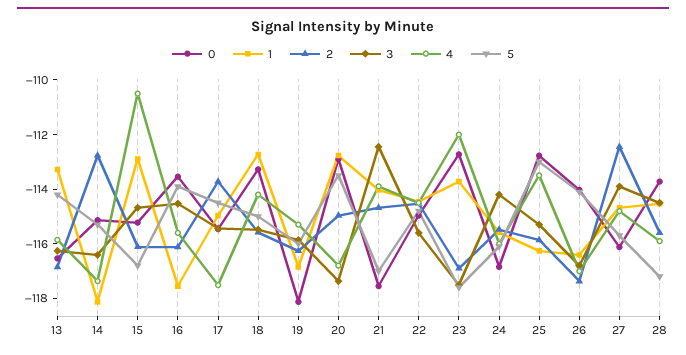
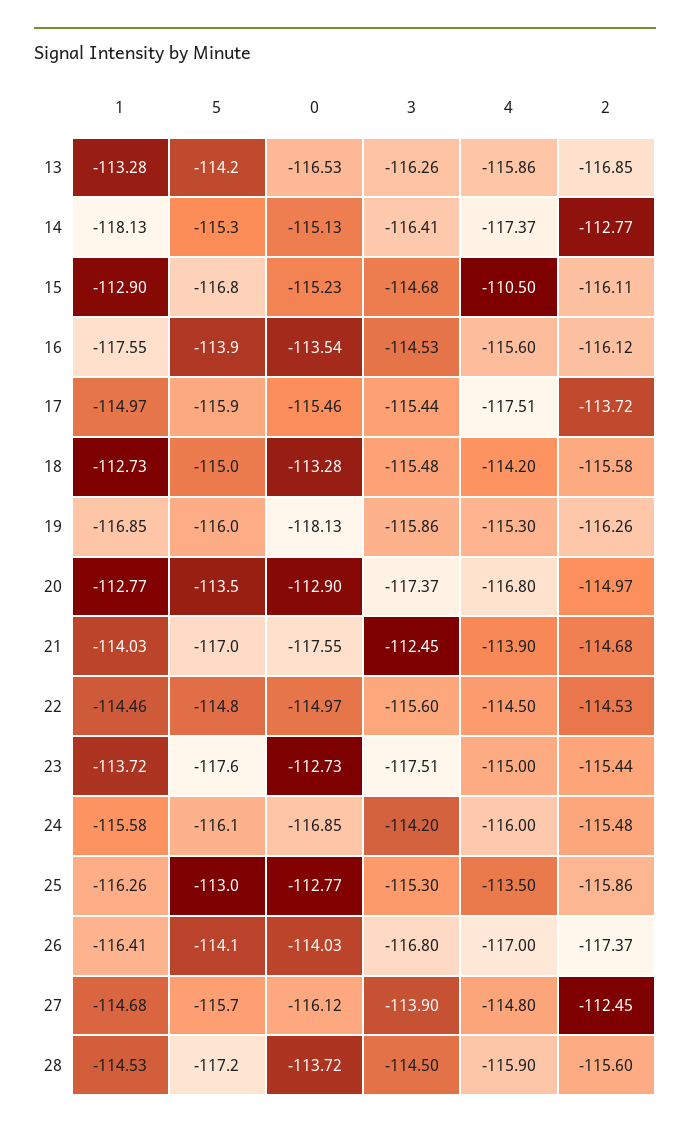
5, 17: -114.5 -> -115.9
2, 23: -117 -> -115.44
4, 23: -112 -> -115

